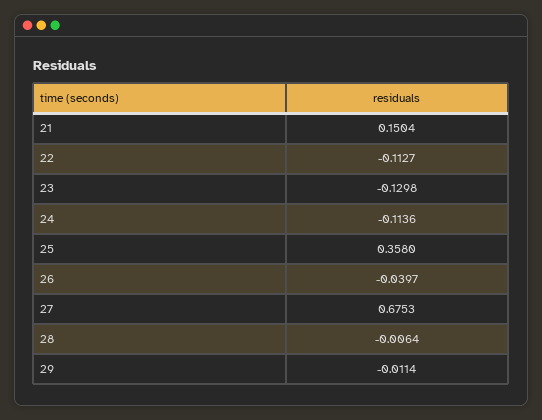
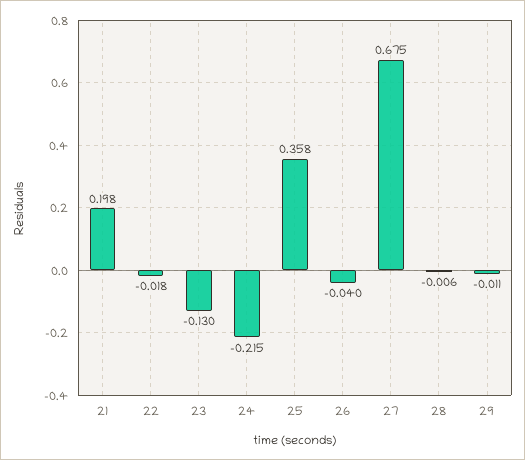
21: 0.1504 -> 0.198
22: -0.1127 -> -0.018
24: -0.1136 -> -0.215

